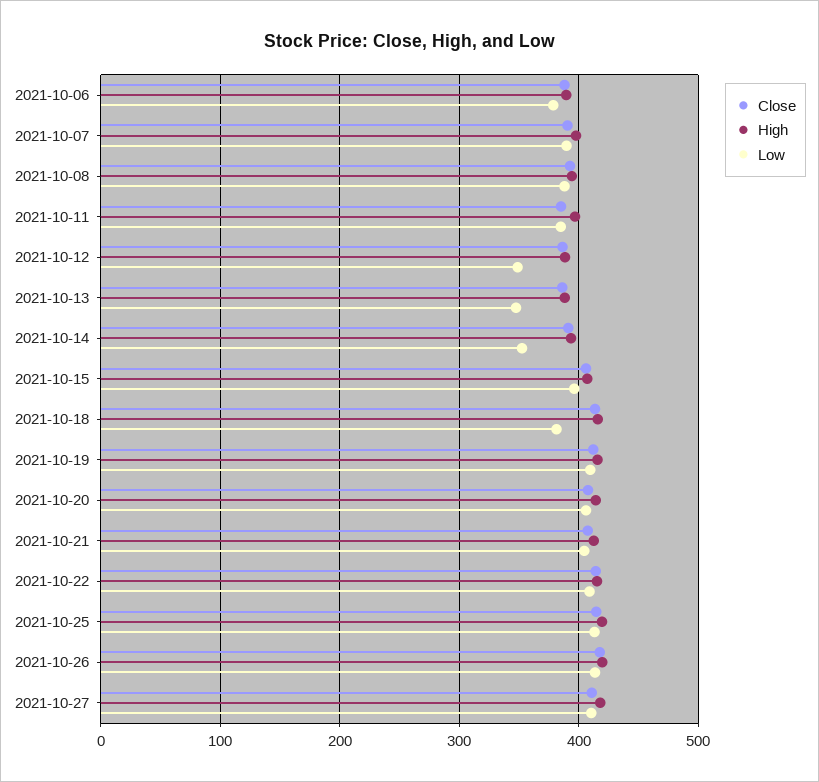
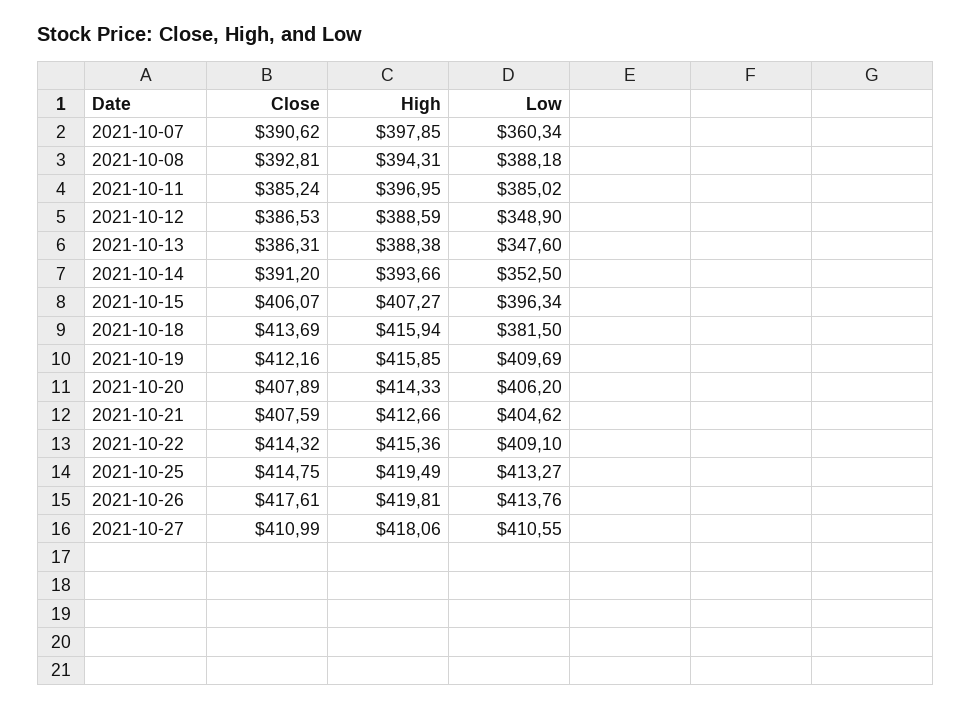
Close, 2021-10-06: 390 -> none
High, 2021-10-06: 390 -> none
Low, 2021-10-06: 380 -> none
Low, 2021-10-07: 390 -> 360.34

